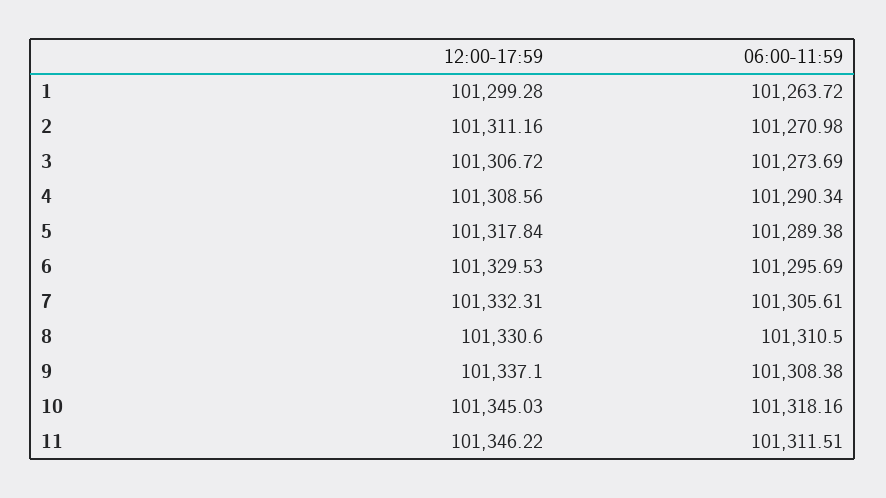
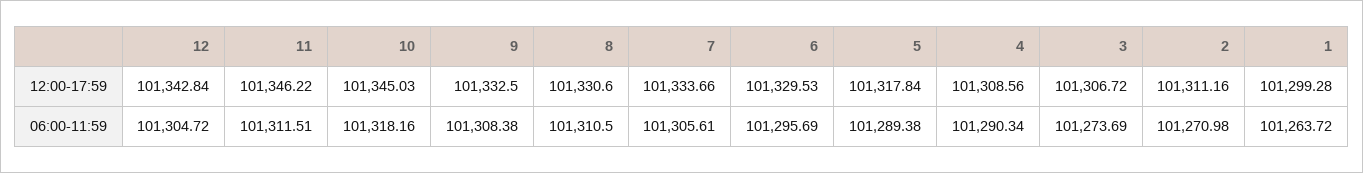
12:00-17:59, 7: 101332.31 -> 101333.66
12:00-17:59, 9: 101337.1 -> 101332.5
12:00-17:59, 12: none -> 101342.84
06:00-11:59, 12: none -> 101304.72

